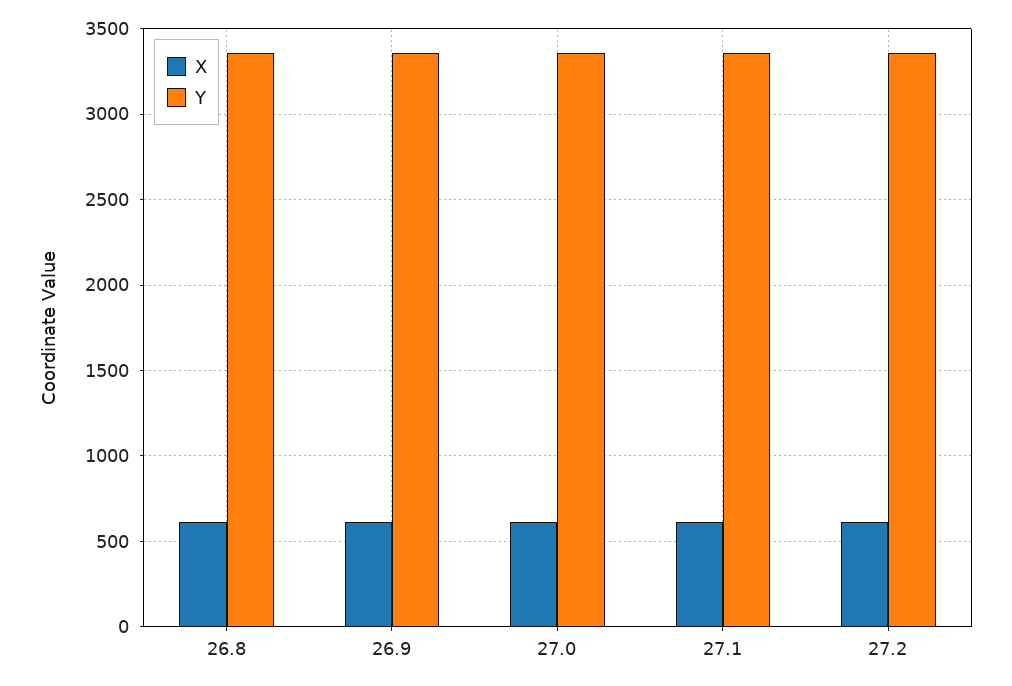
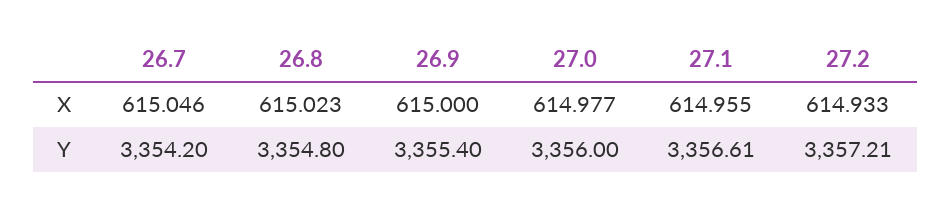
X, 26.7: none -> 615.046
Y, 26.7: none -> 3354.2

